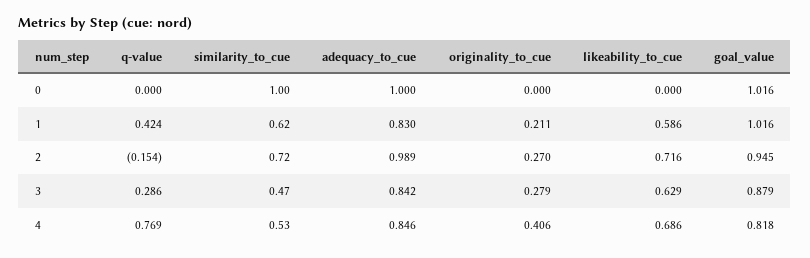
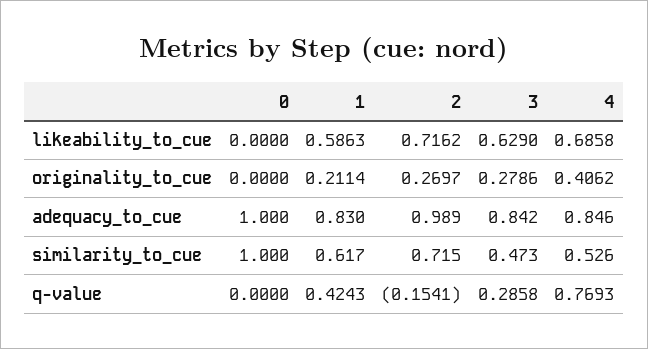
goal_value, 0: 1.016 -> none
goal_value, 1: 1.016 -> none
goal_value, 2: 0.945 -> none
goal_value, 3: 0.879 -> none
goal_value, 4: 0.818 -> none

